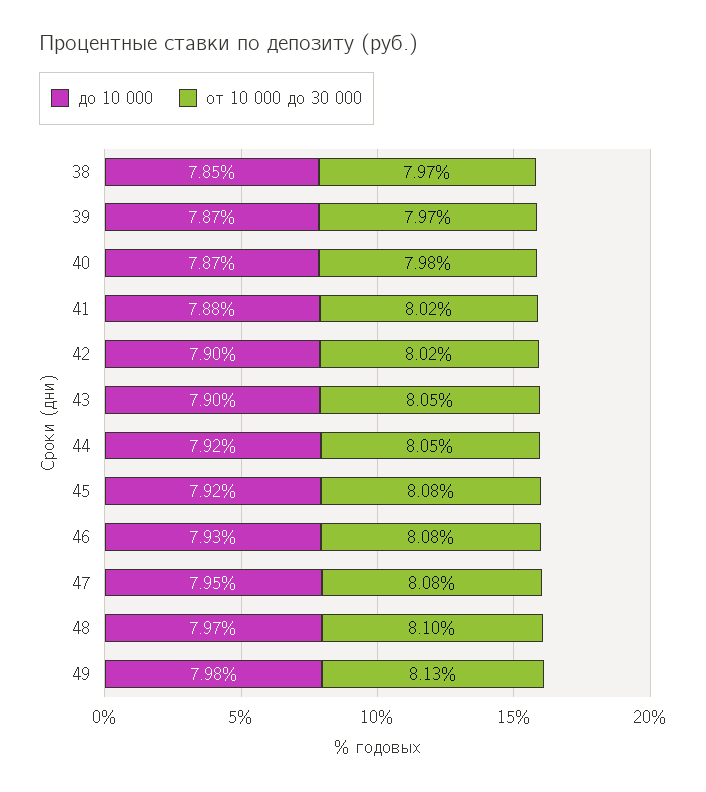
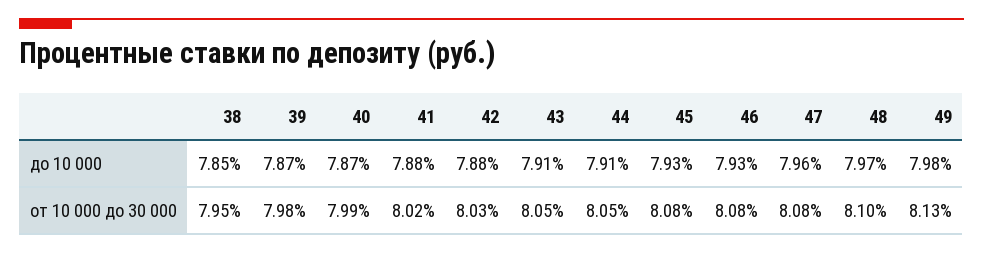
от 10 000 до 30 000, 38: 7.97 -> 7.95
от 10 000 до 30 000, 39: 7.97 -> 7.98
от 10 000 до 30 000, 40: 7.98 -> 7.99
до 10 000, 42: 7.9 -> 7.88
от 10 000 до 30 000, 42: 8.02 -> 8.03
до 10 000, 43: 7.9 -> 7.91
до 10 000, 44: 7.92 -> 7.91
до 10 000, 45: 7.92 -> 7.93
до 10 000, 47: 7.95 -> 7.96

